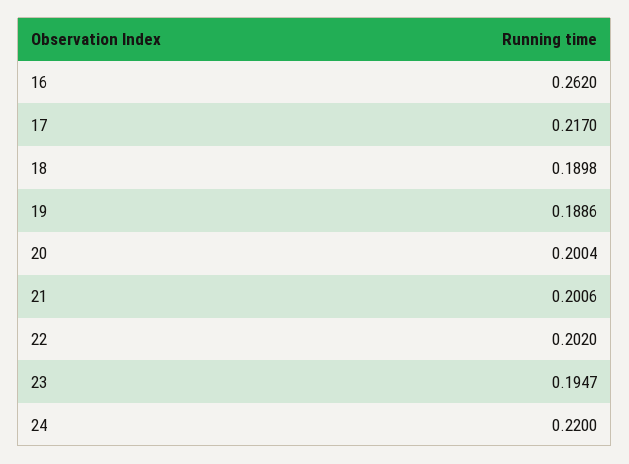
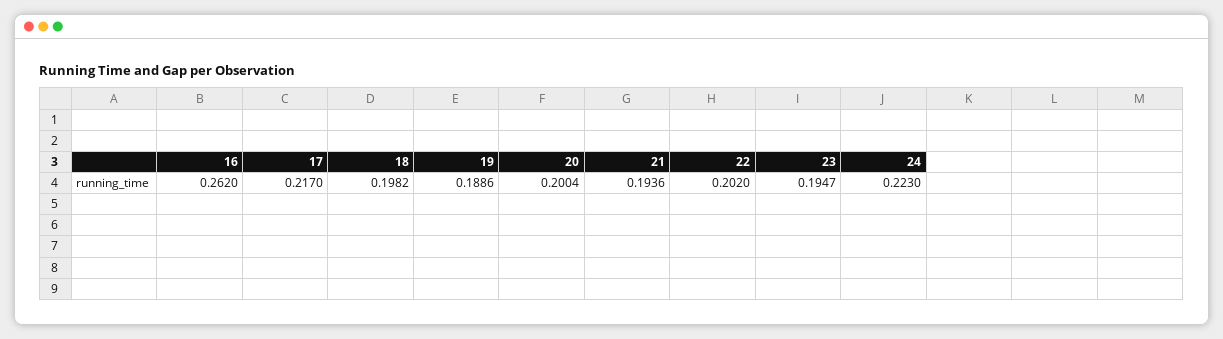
18: 0.1898 -> 0.1982
21: 0.2006 -> 0.1936
24: 0.22 -> 0.223

